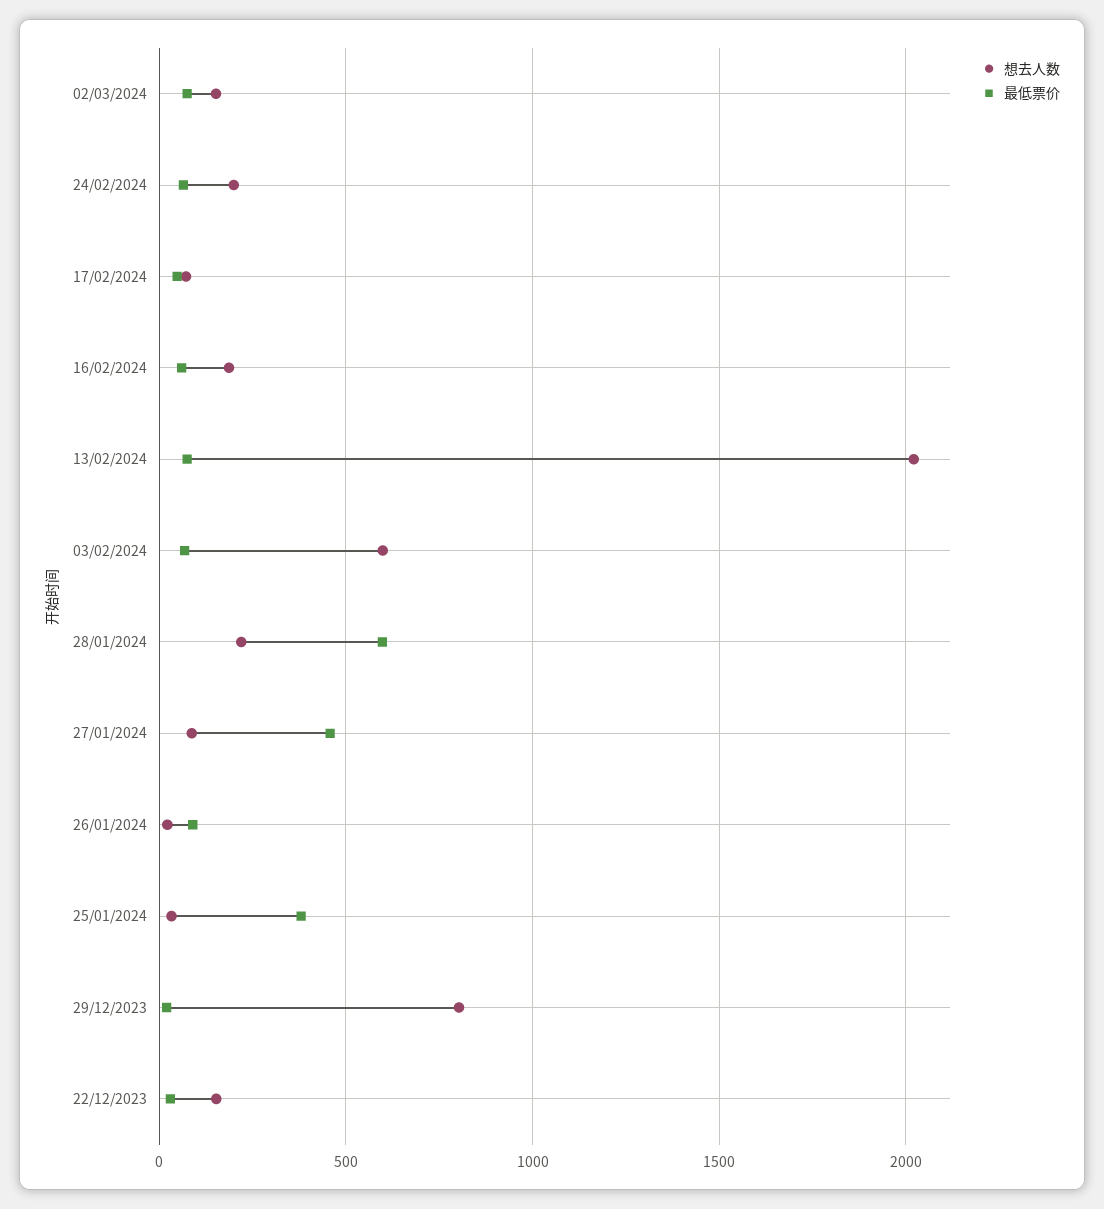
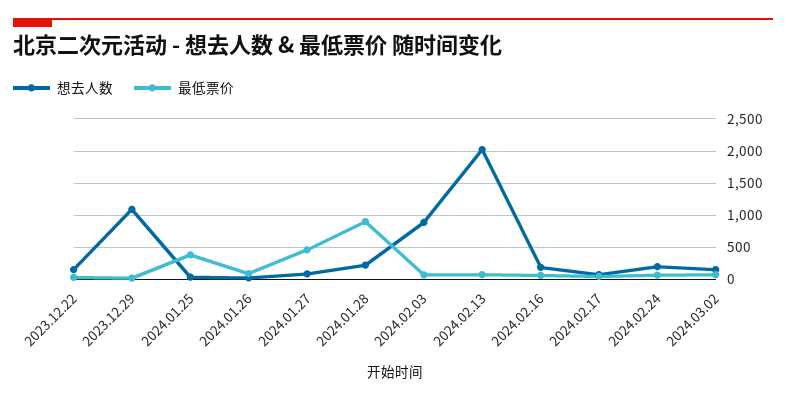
想去人数, 03/02/2024: 600 -> 900
最低票价, 28/01/2024: 600 -> 900
想去人数, 29/12/2023: 800 -> 1100

